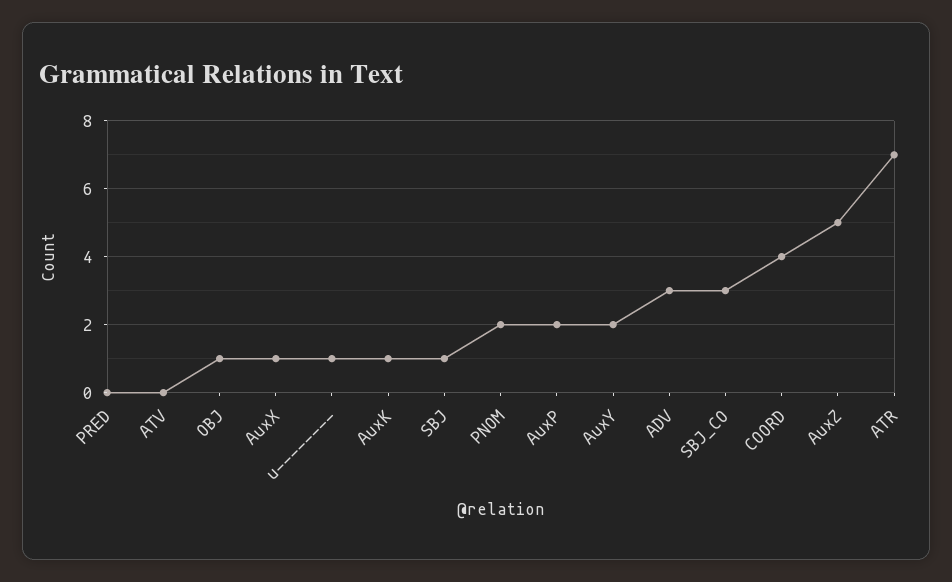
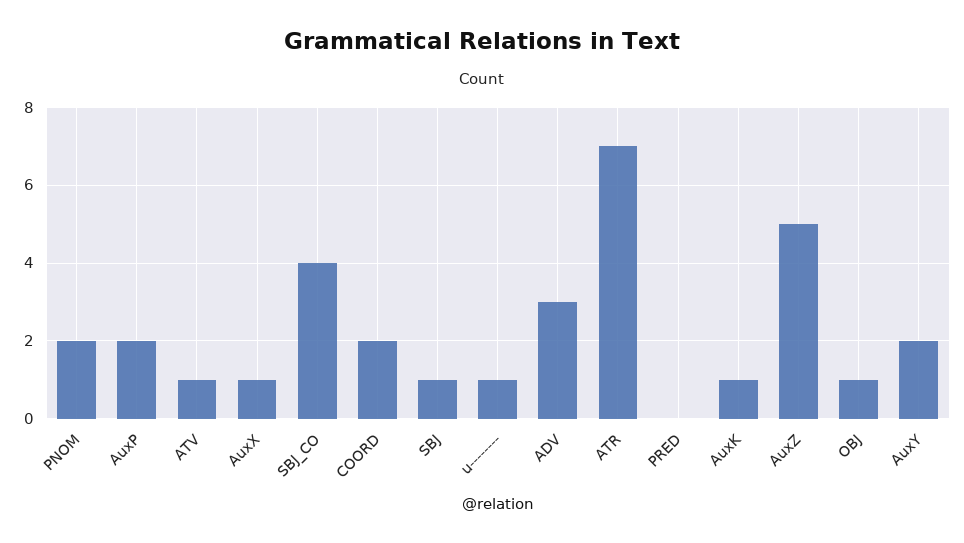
ATV: 0 -> 1
SBJ_CO: 3 -> 4
COORD: 4 -> 2

